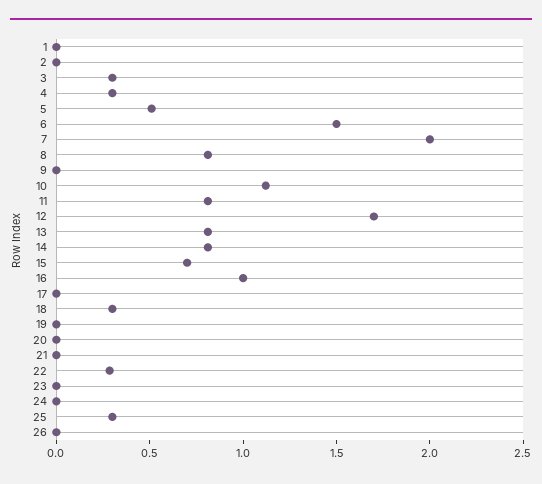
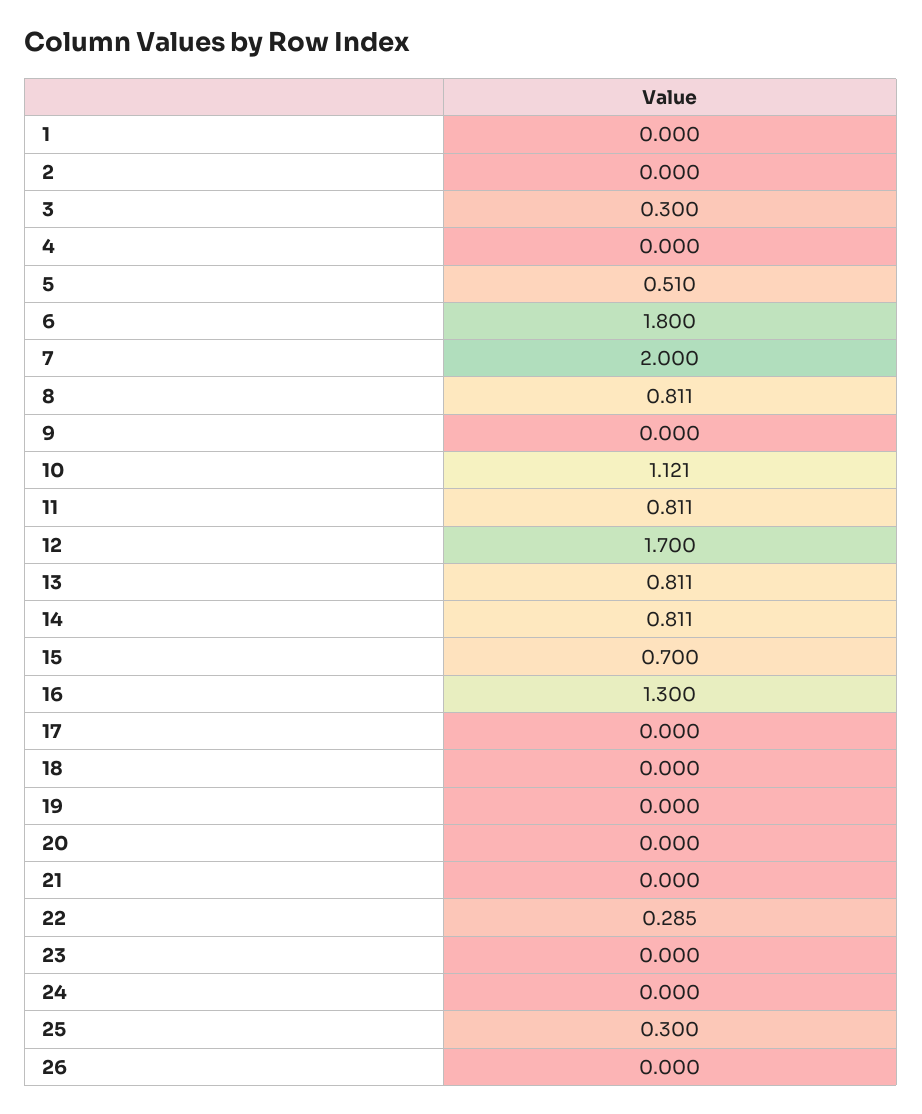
4: 0.3 -> 0
6: 1.5 -> 1.8
16: 1 -> 1.3
18: 0.3 -> 0

